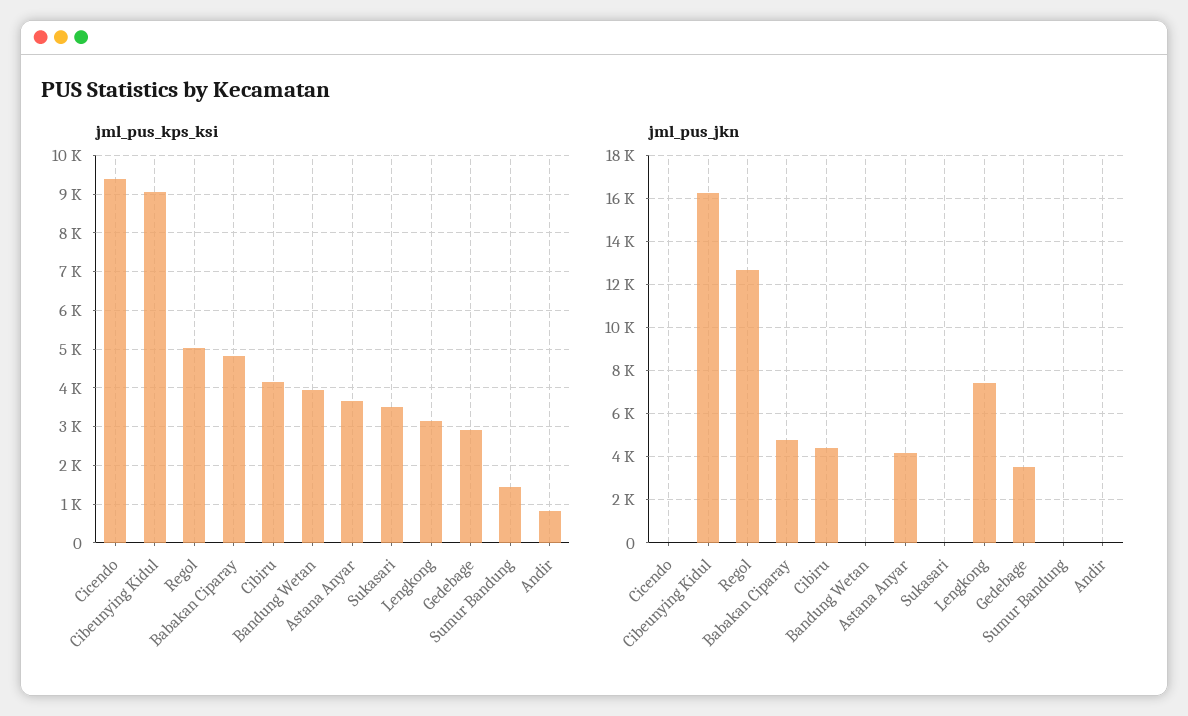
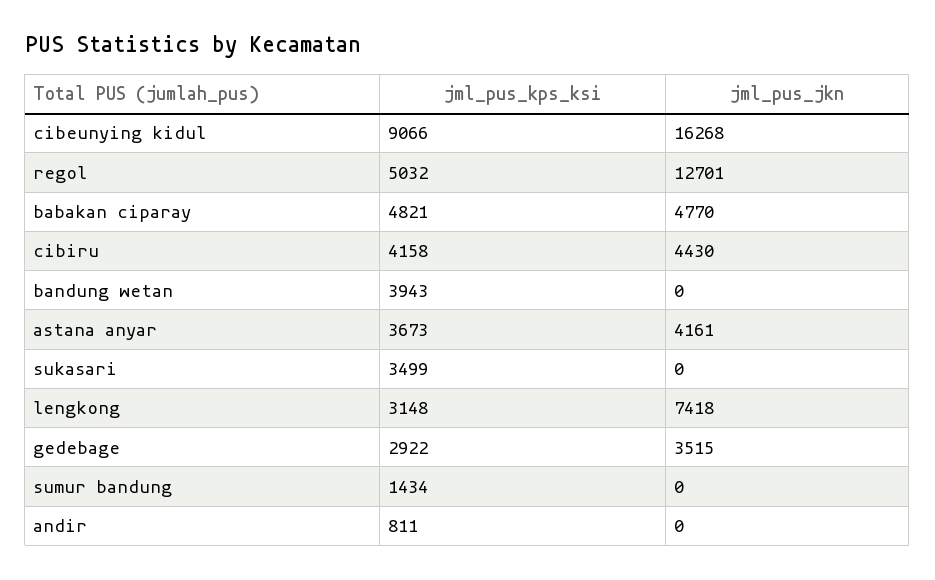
jml_pus_kps_ksi, Cicendo: 9400 -> none
jml_pus_jkn, Cicendo: 0 -> none

